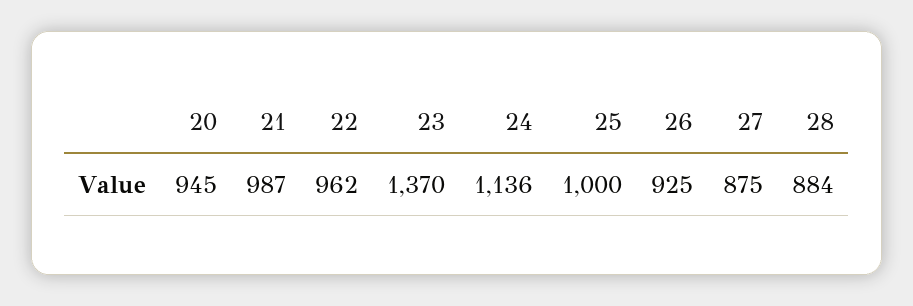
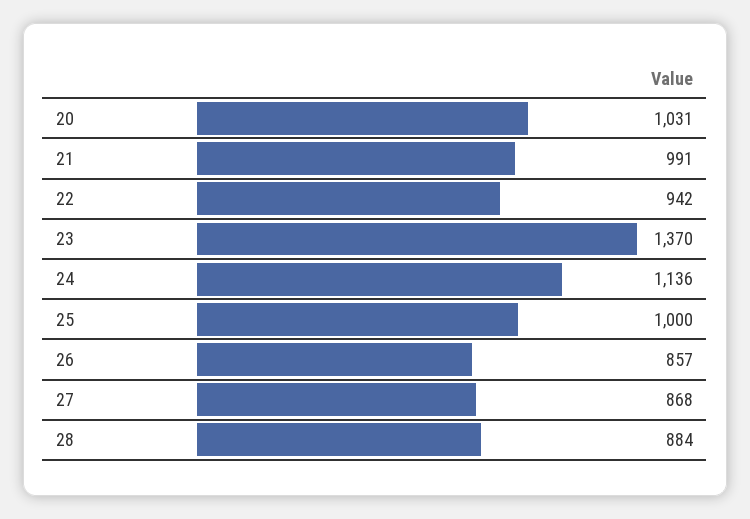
20: 945 -> 1031
21: 987 -> 991
22: 962 -> 942
26: 925 -> 857
27: 875 -> 868

